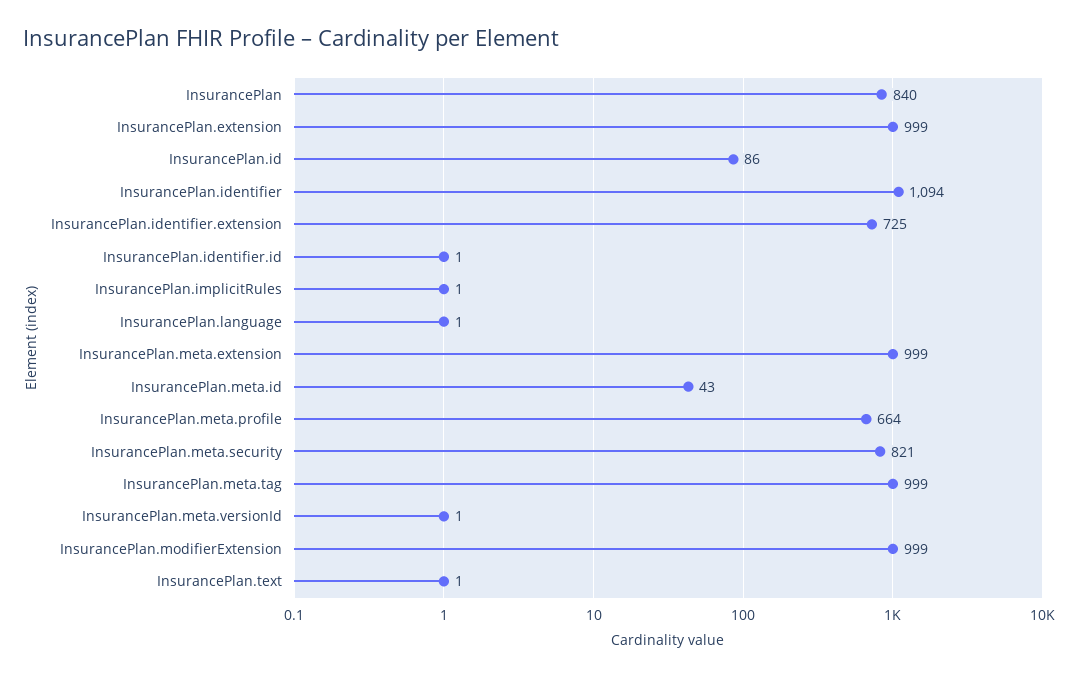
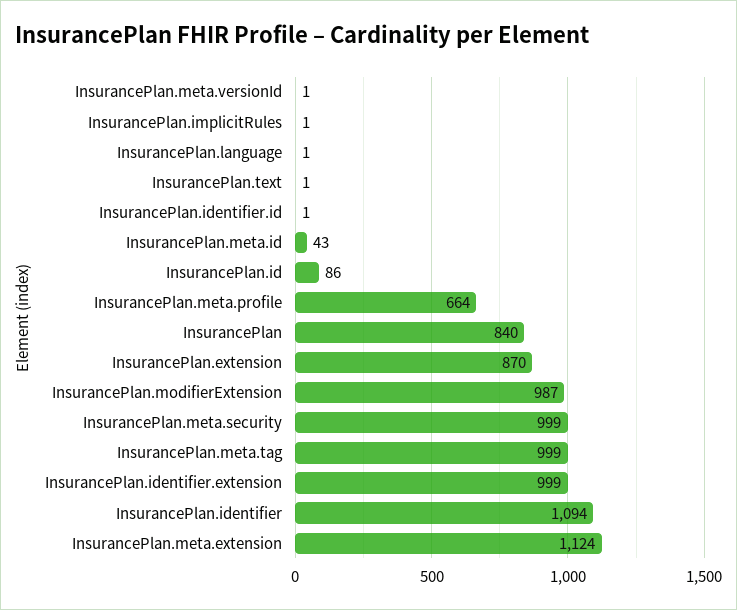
InsurancePlan.extension: 999 -> 870
InsurancePlan.identifier.extension: 725 -> 999
InsurancePlan.meta.extension: 999 -> 1124
InsurancePlan.meta.security: 821 -> 999
InsurancePlan.modifierExtension: 999 -> 987

